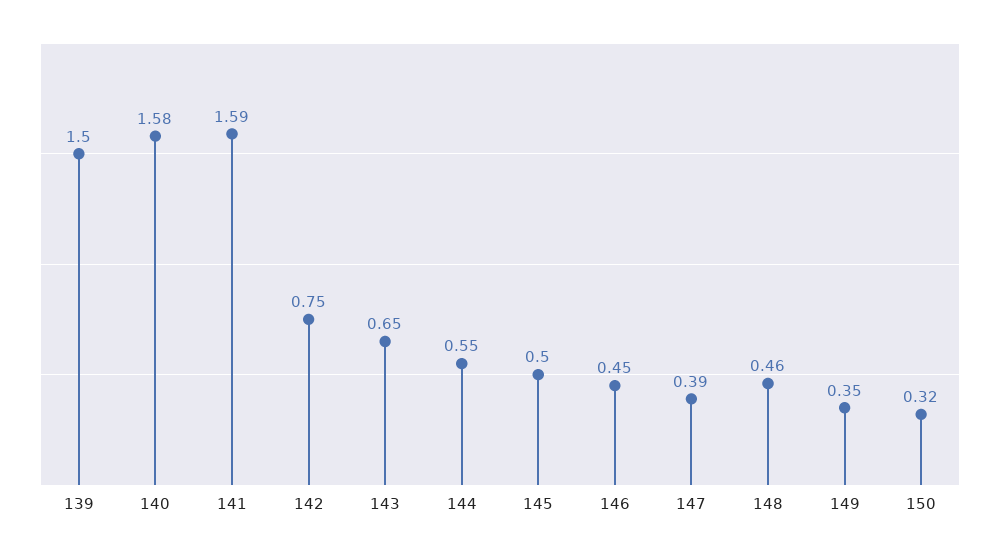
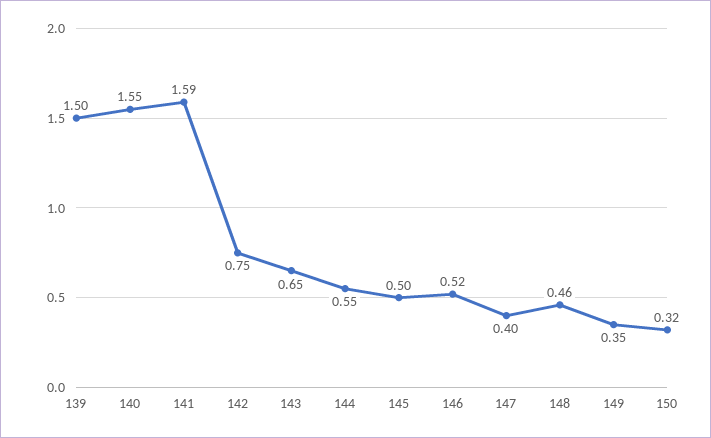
140: 1.58 -> 1.55
146: 0.45 -> 0.52
147: 0.39 -> 0.4

